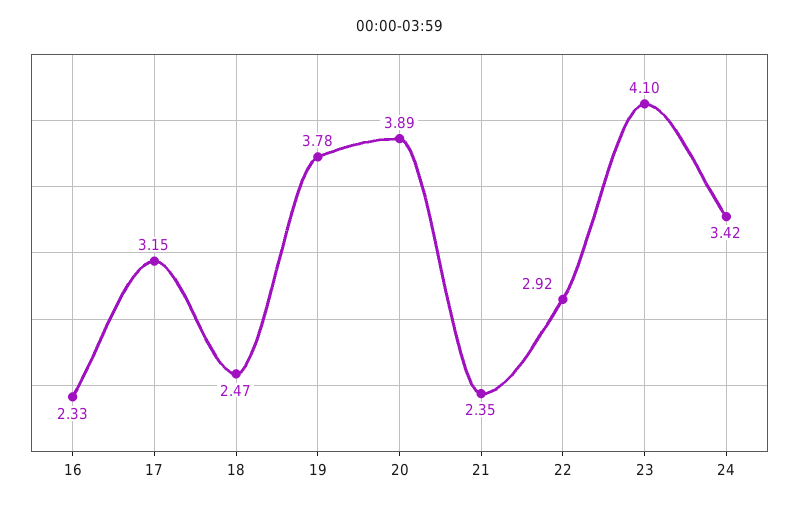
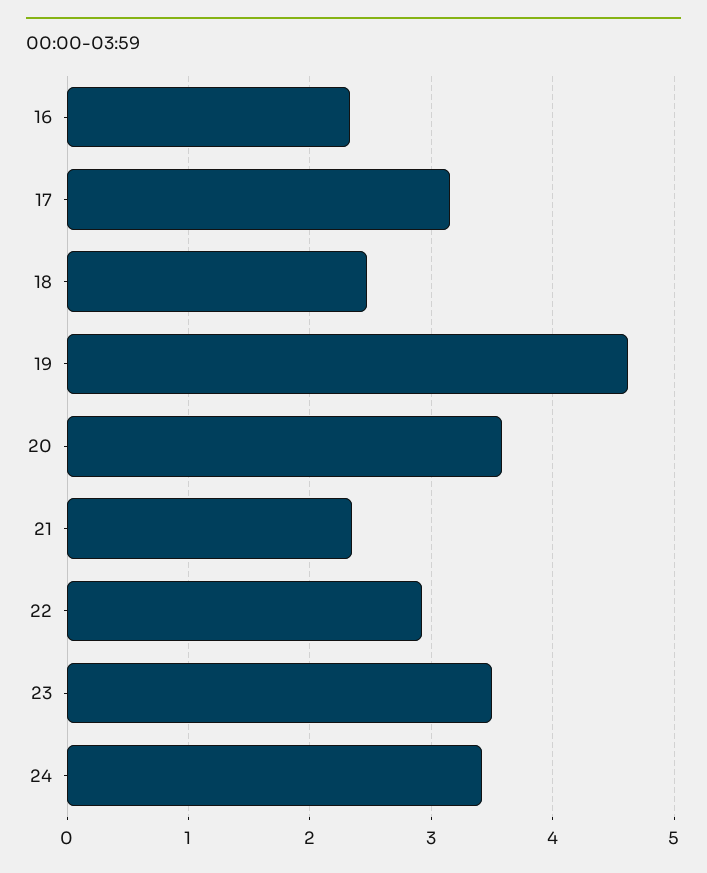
19: 3.78 -> 4.6
20: 3.89 -> 3.6
23: 4.1 -> 3.5

